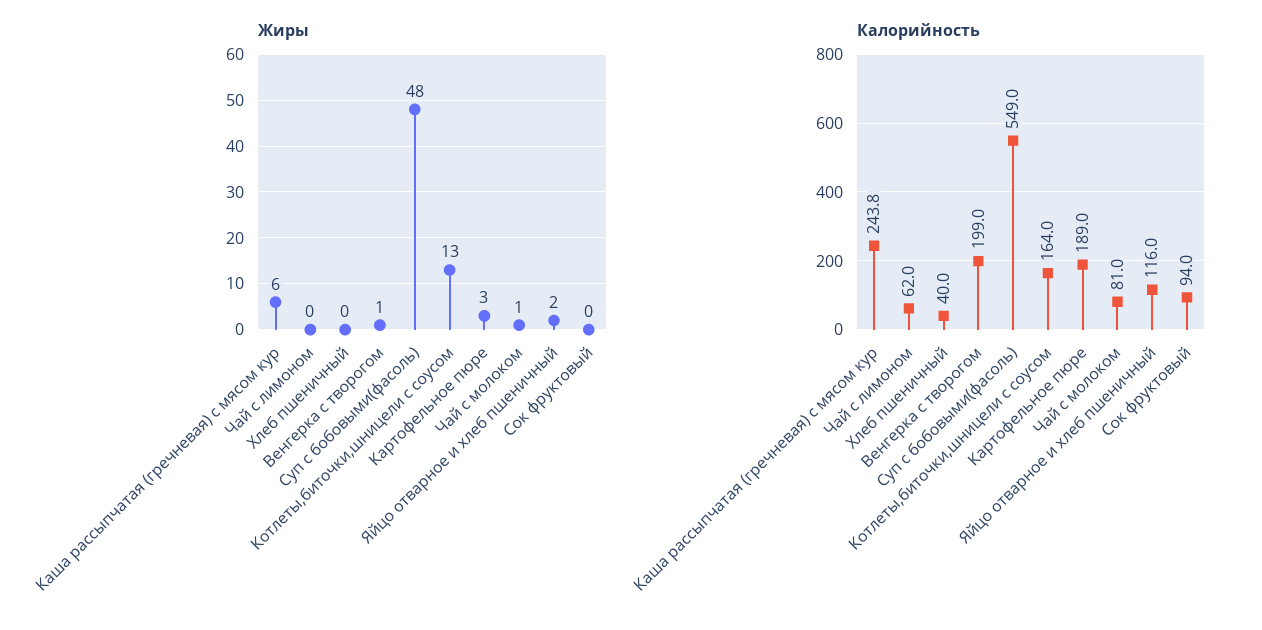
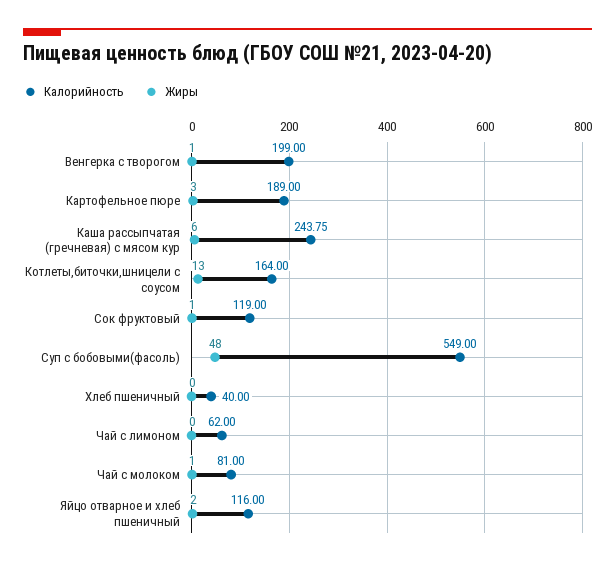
Жиры, Сок фруктовый: 0 -> 1
Калорийность, Сок фруктовый: 94 -> 119

